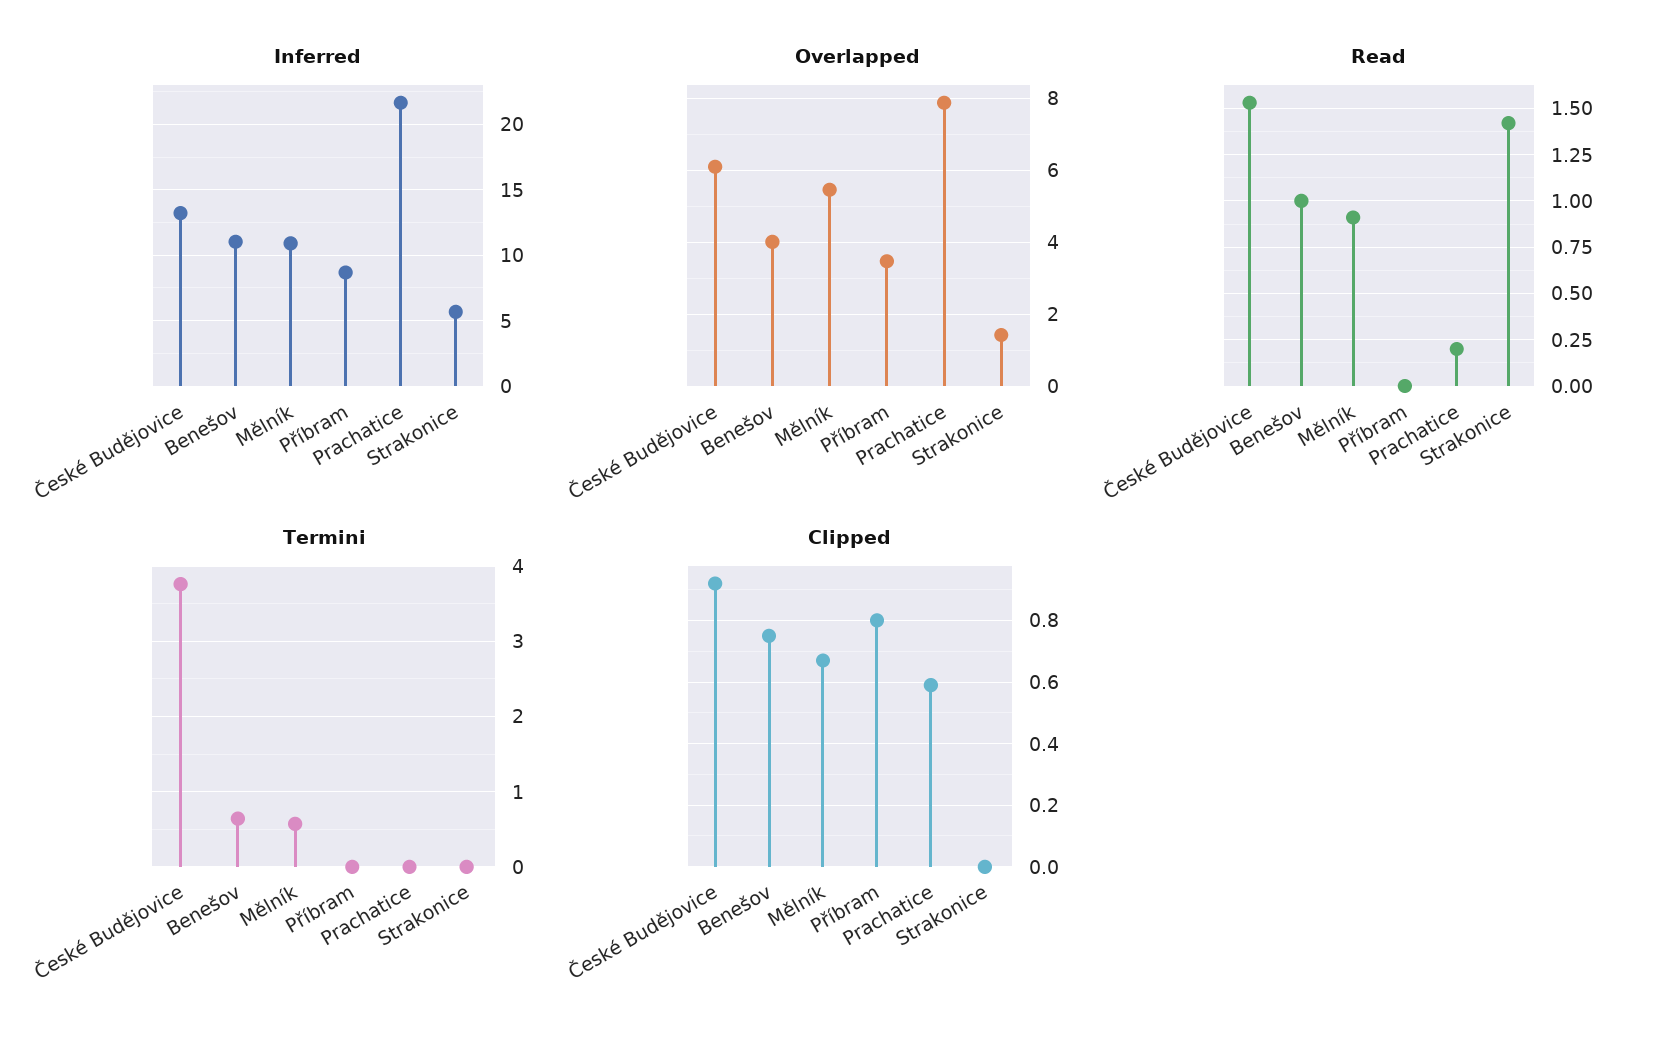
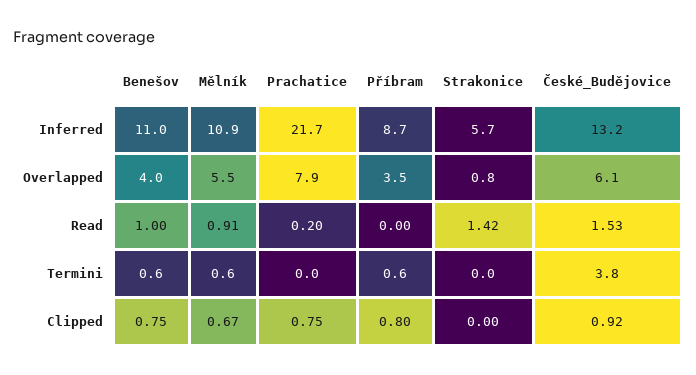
Overlapped, Strakonice: 1.4 -> 0.8
Termini, Příbram: 0 -> 0.6
Clipped, Prachatice: 0.6 -> 0.75

